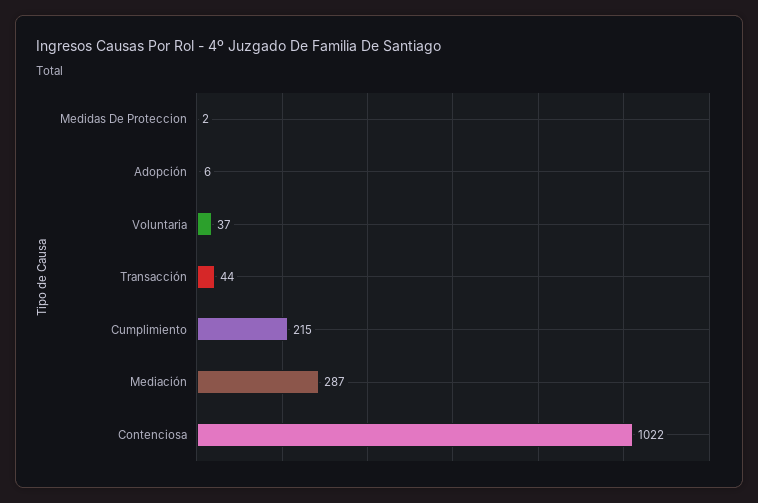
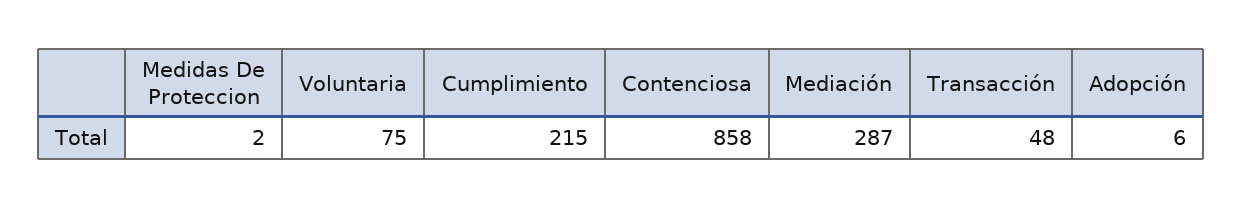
Voluntaria: 37 -> 75
Transacción: 44 -> 48
Contenciosa: 1022 -> 858

